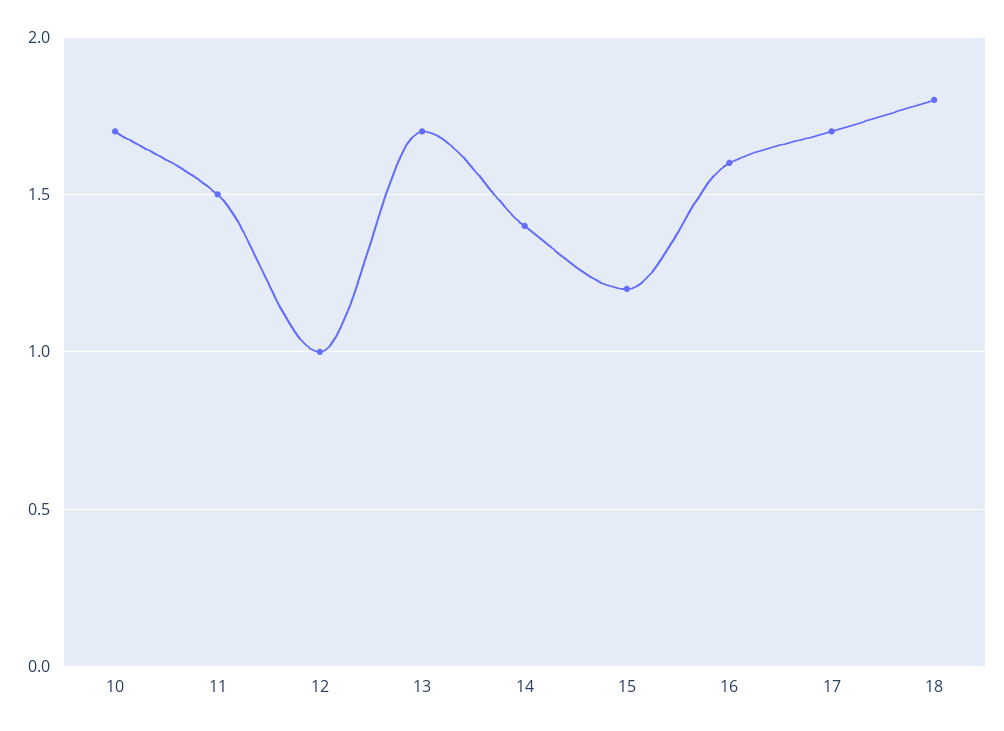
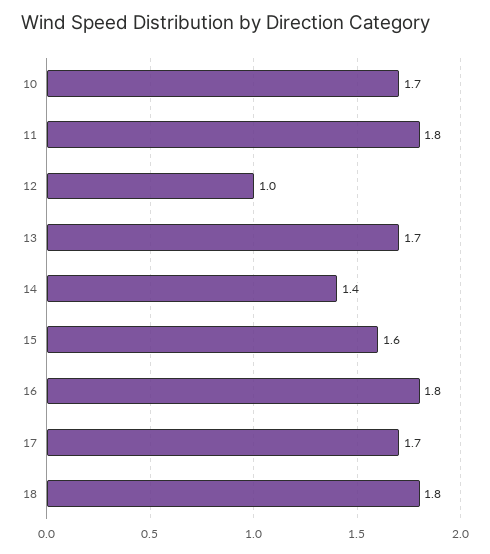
11: 1.5 -> 1.8
15: 1.2 -> 1.6
16: 1.6 -> 1.8

